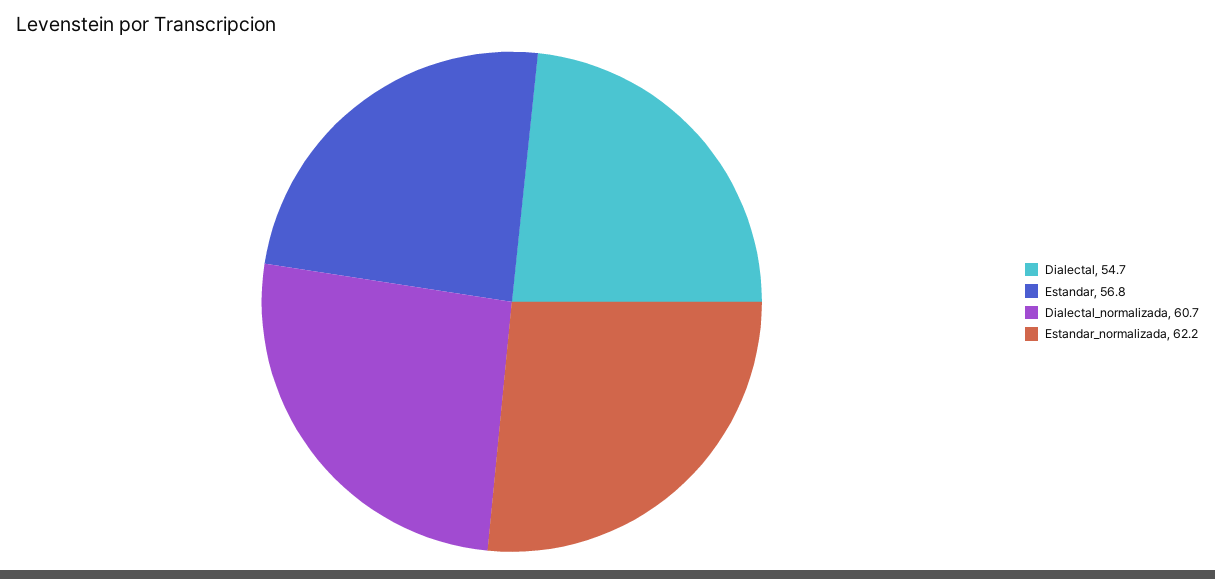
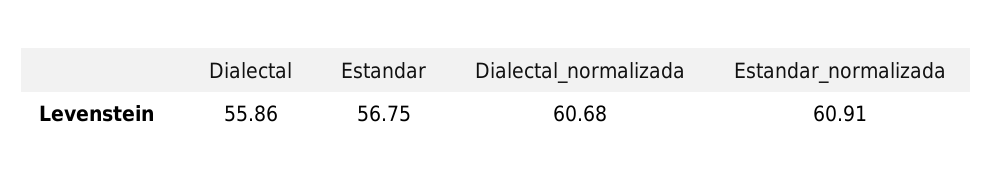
Dialectal: 54.7 -> 55.86
Estandar_normalizada: 62.2 -> 60.91

